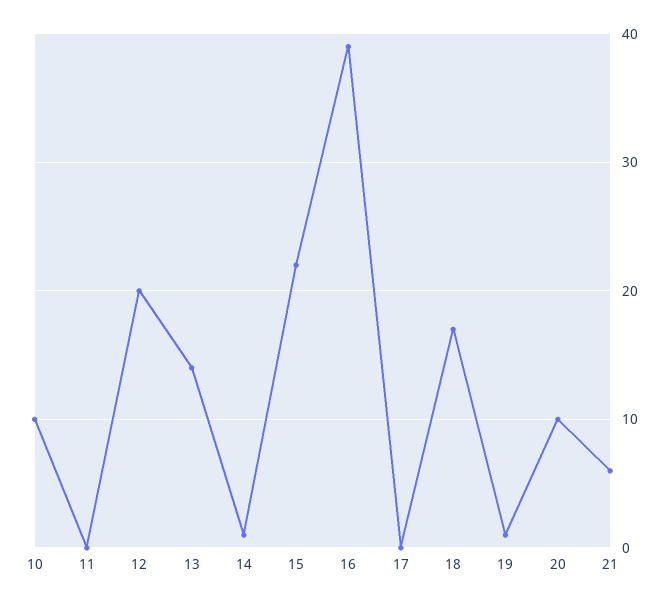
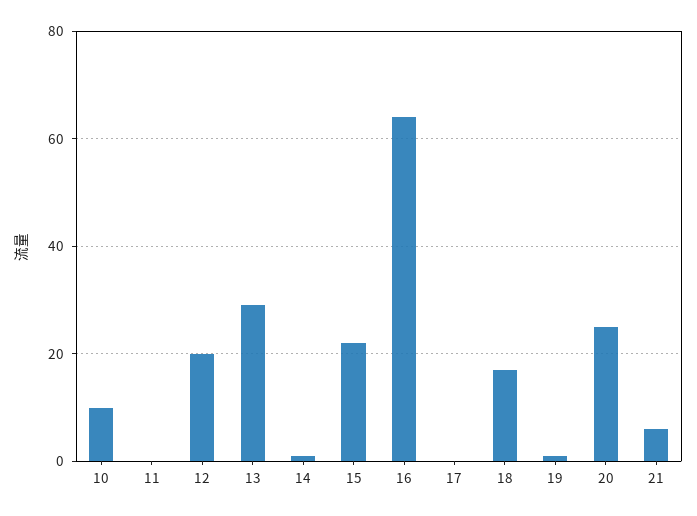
13: 14 -> 30
16: 39 -> 65
20: 10 -> 25

